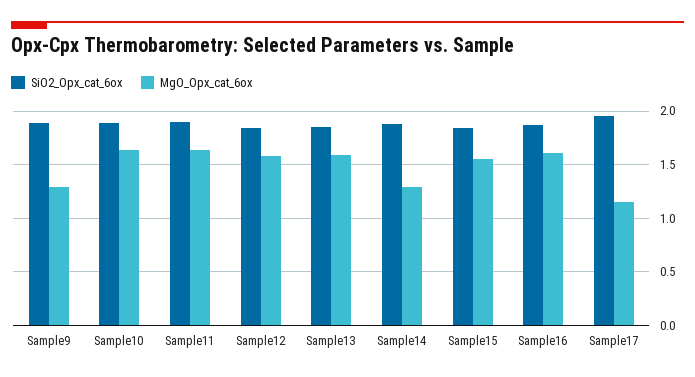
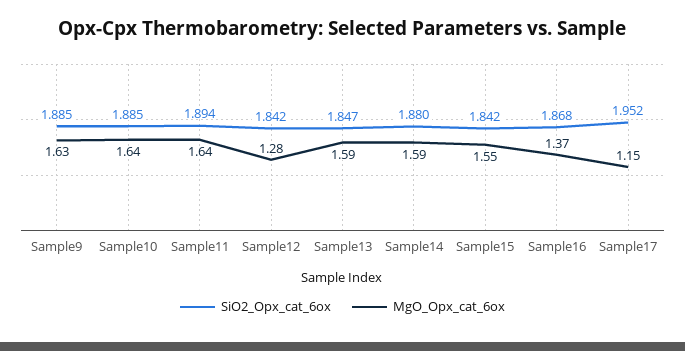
MgO_Opx_cat_6ox, Sample9: 1.3 -> 1.63
MgO_Opx_cat_6ox, Sample12: 1.6 -> 1.28
MgO_Opx_cat_6ox, Sample14: 1.3 -> 1.59
MgO_Opx_cat_6ox, Sample16: 1.6 -> 1.37

